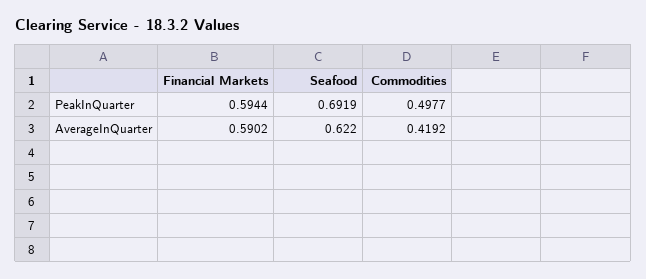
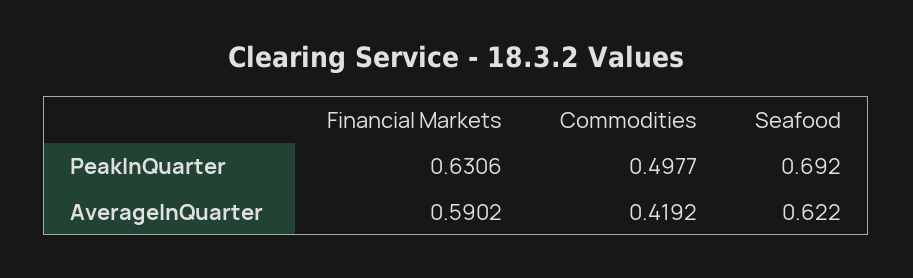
Financial Markets, PeakInQuarter: 0.5944 -> 0.6306
Seafood, PeakInQuarter: 0.6919 -> 0.692

